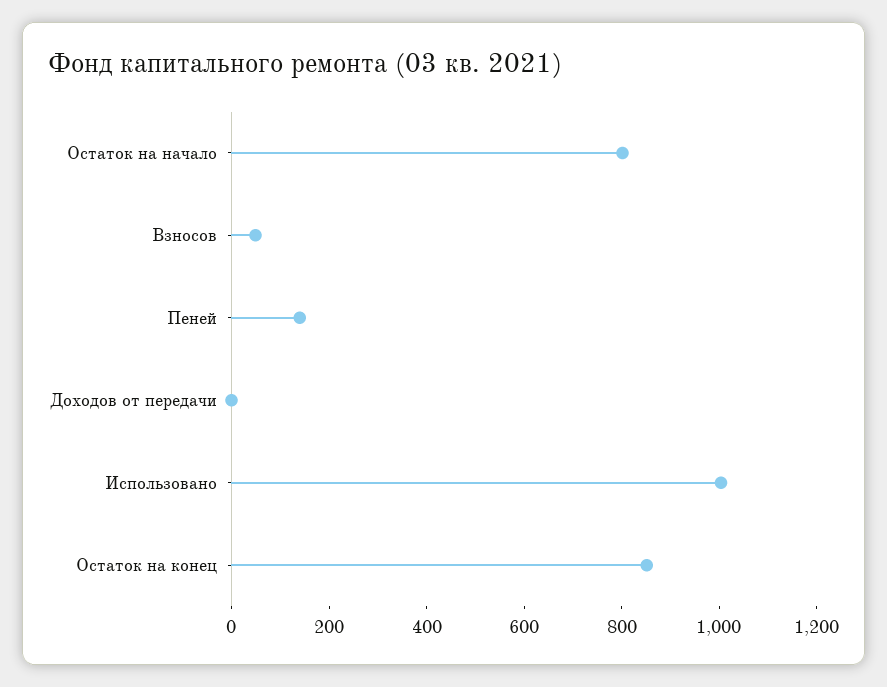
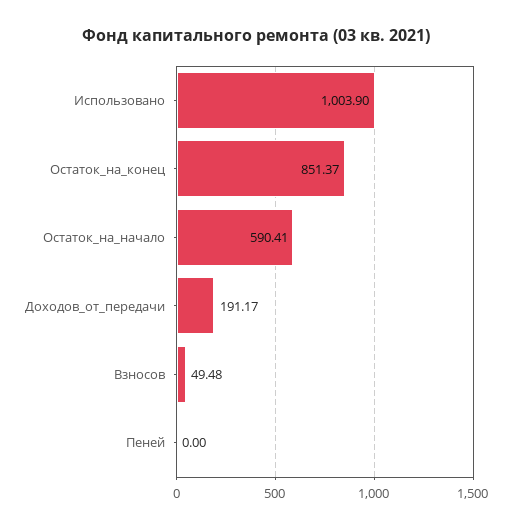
Остаток на начало: 800 -> 590.41
Пеней: 150 -> 0
Доходов от передачи: 0 -> 191.17

